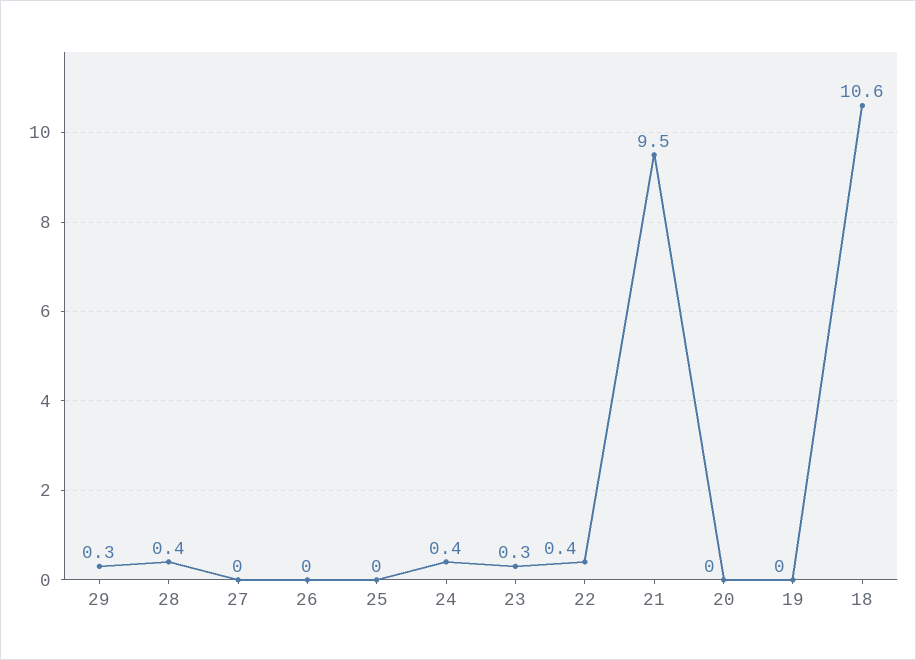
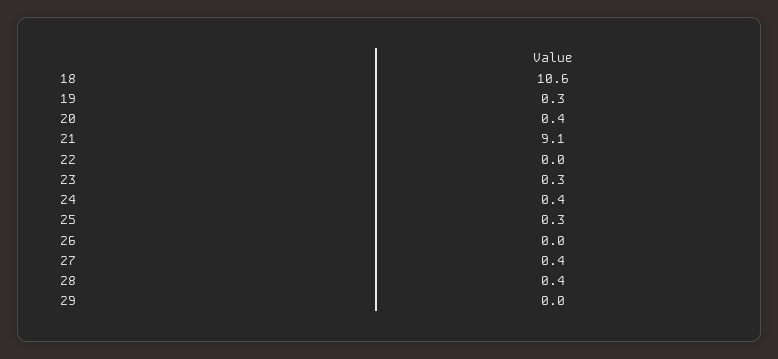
29: 0.3 -> 0
27: 0 -> 0.4
25: 0 -> 0.3
22: 0.4 -> 0
21: 9.5 -> 9.1
20: 0 -> 0.4
19: 0 -> 0.3

